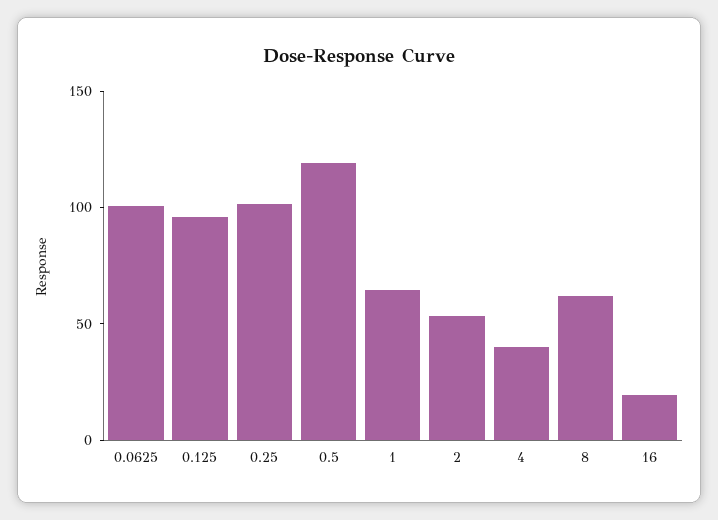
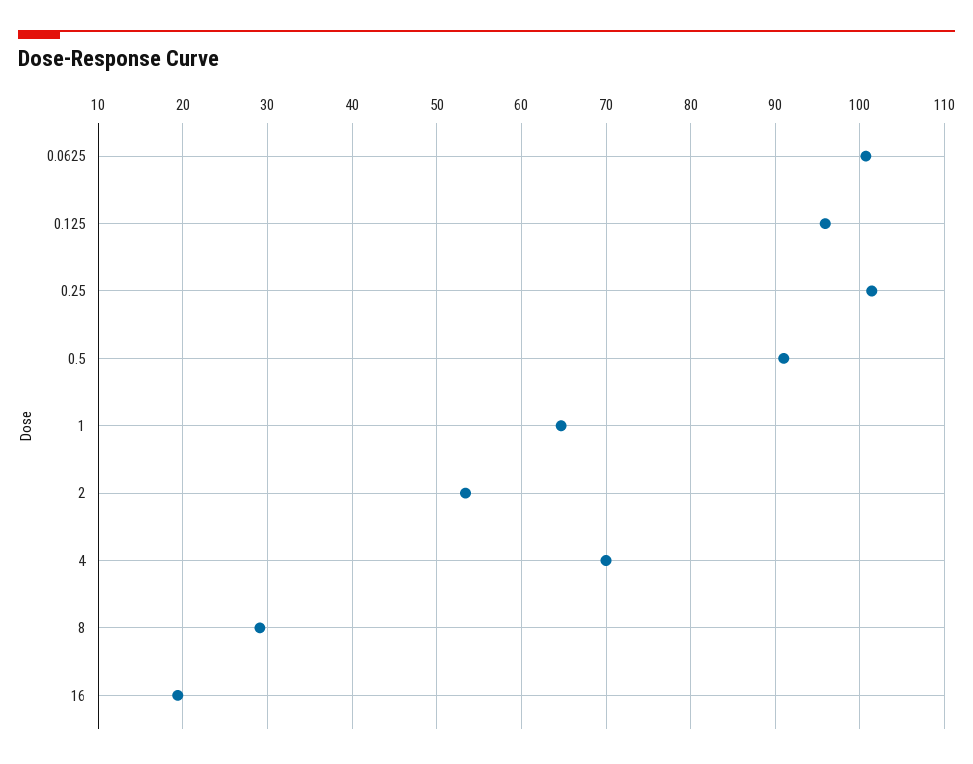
0.5: 120 -> 91
4: 40 -> 70
8: 60 -> 29

